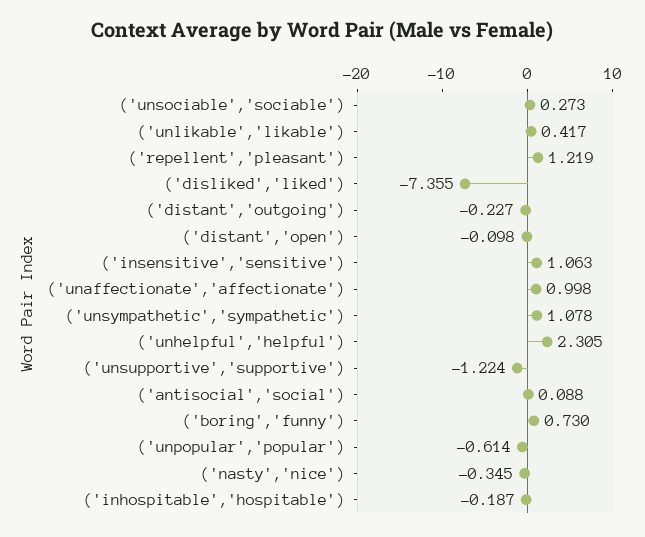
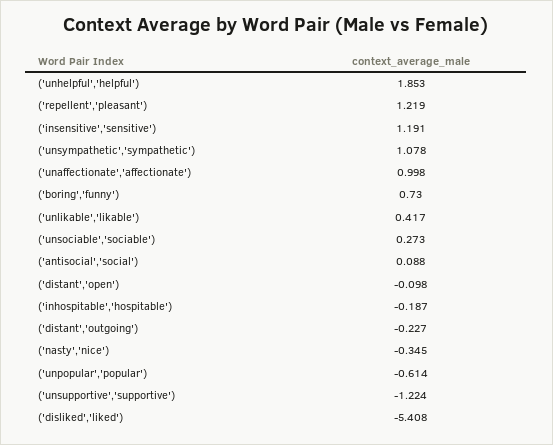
('disliked','liked'): -7.355 -> -5.408
('insensitive','sensitive'): 1.063 -> 1.191
('unhelpful','helpful'): 2.305 -> 1.853

